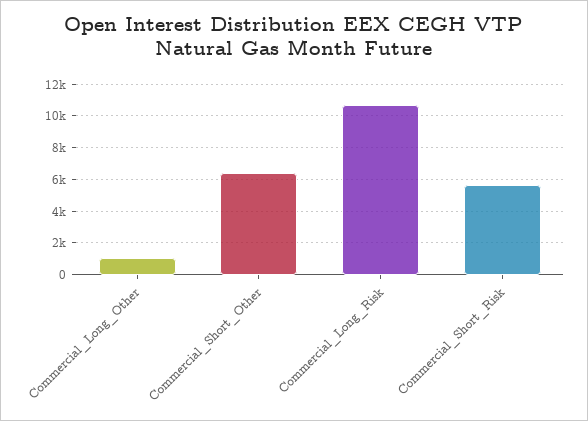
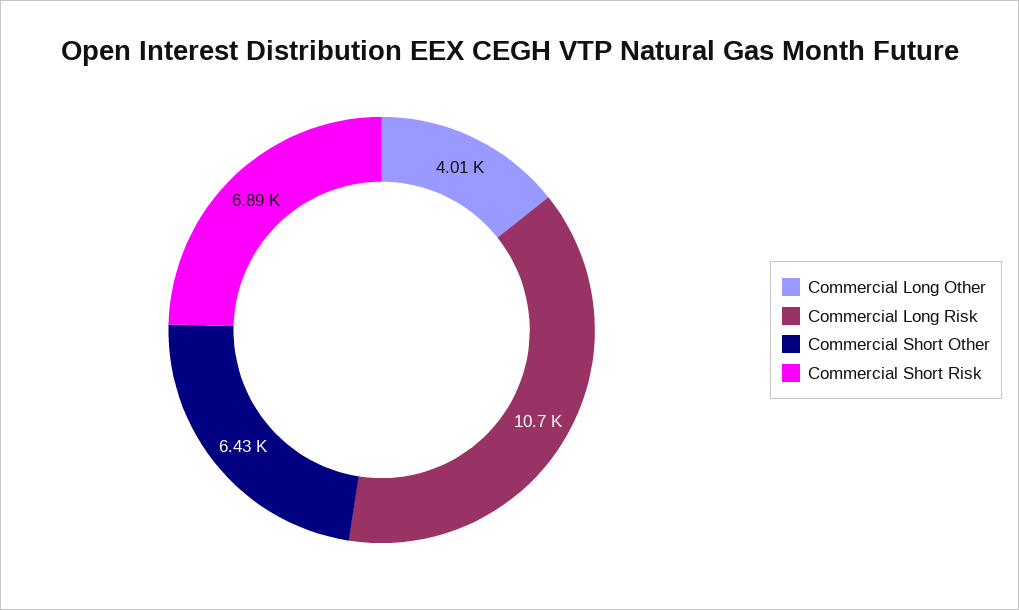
Commercial_Long_Other: 1000 -> 4010
Commercial_Short_Risk: 5500 -> 6890

